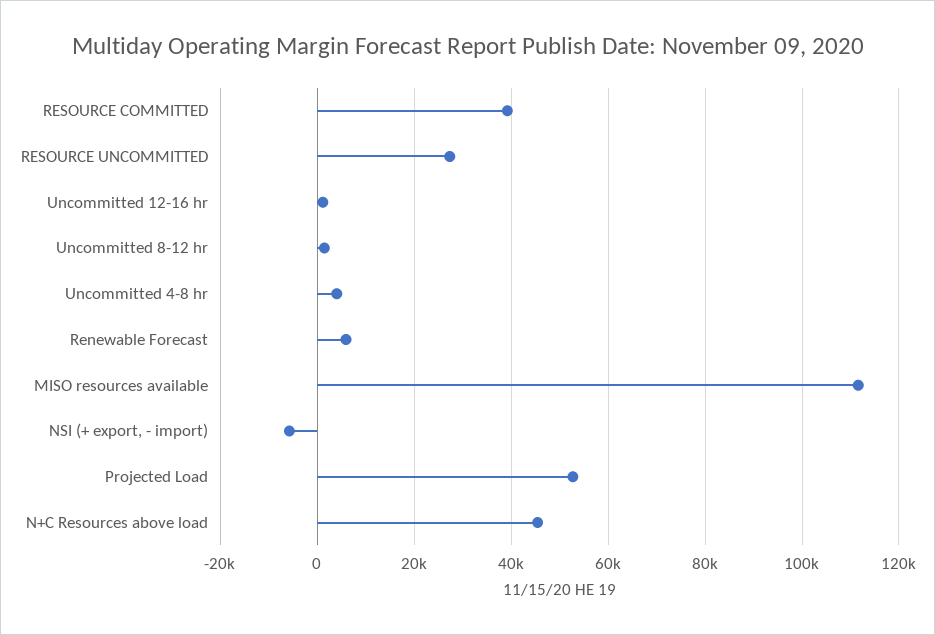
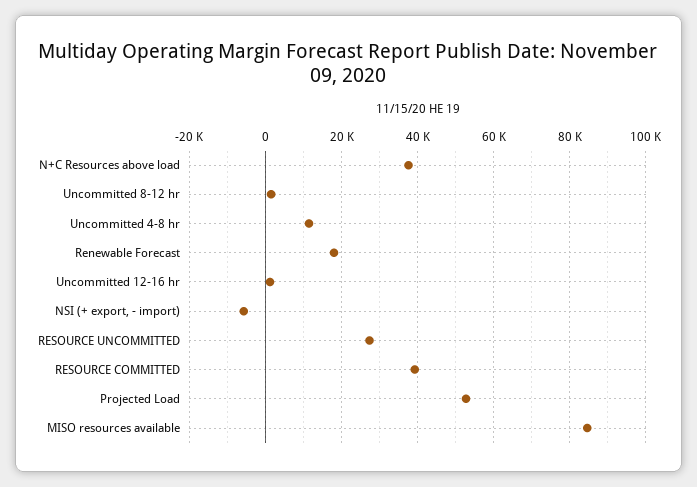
Uncommitted 4-8 hr: 4000 -> 12000
Renewable Forecast: 6000 -> 18000
MISO resources available: 112000 -> 84000
N+C Resources above load: 46000 -> 38000

